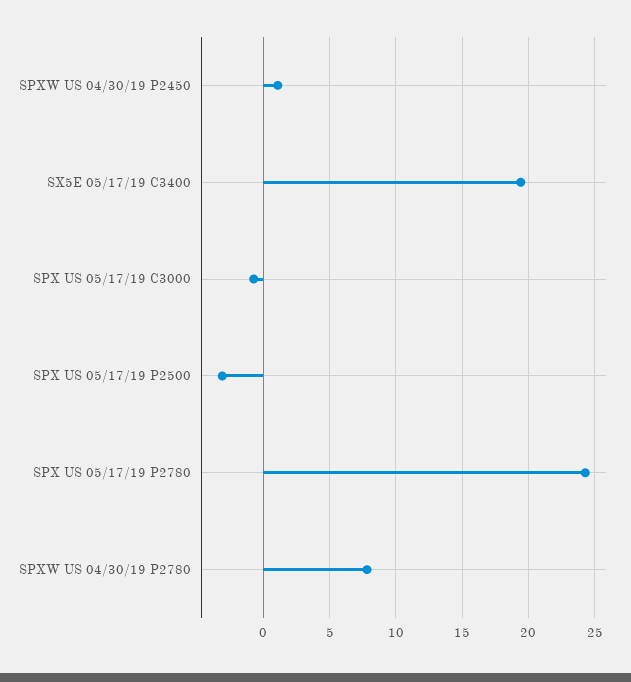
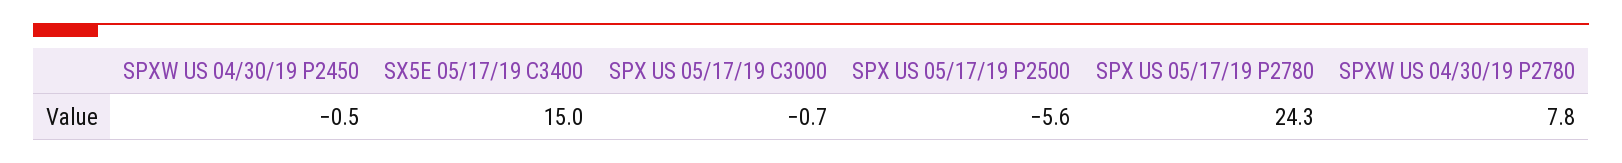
SPXW US 04/30/19 P2450: 1 -> -0.5
SX5E 05/17/19 C3400: 19.5 -> 15
SPX US 05/17/19 P2500: -3 -> -5.6

